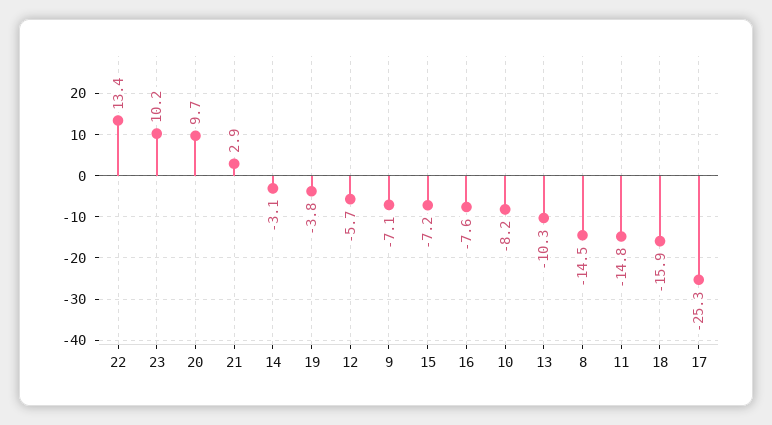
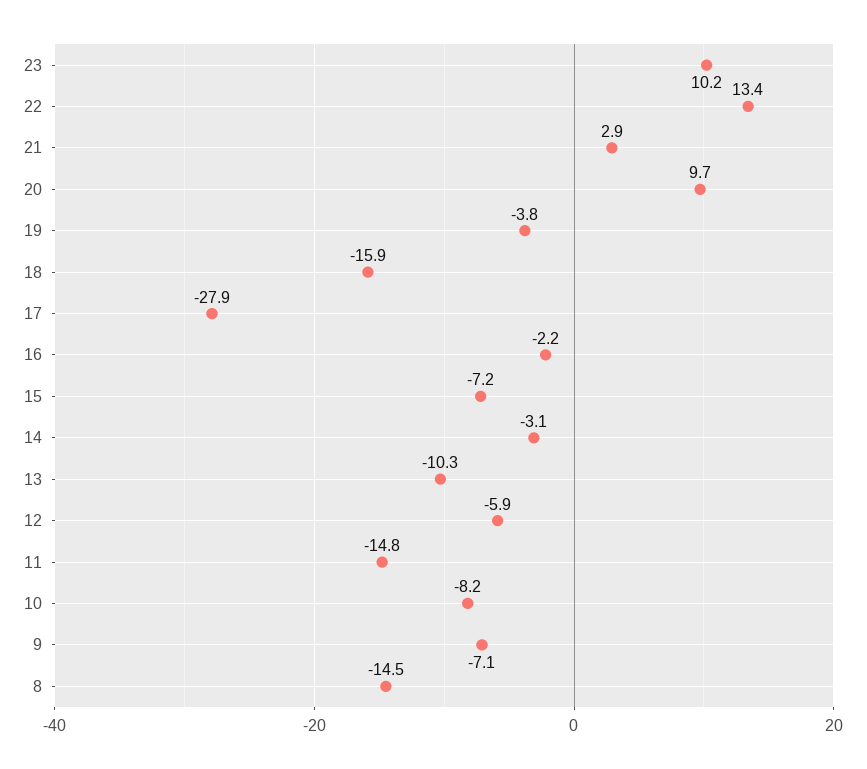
12: -5.7 -> -5.9
16: -7.6 -> -2.2
17: -25.3 -> -27.9

